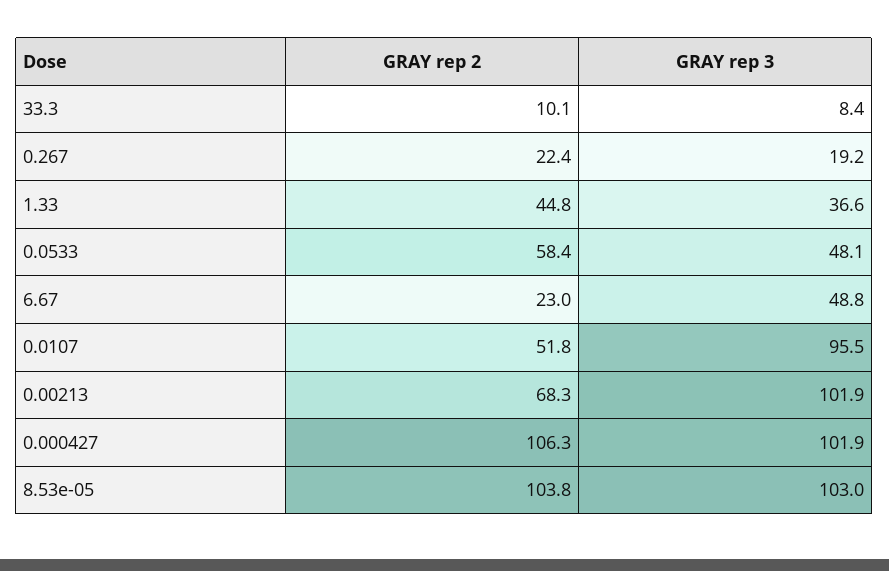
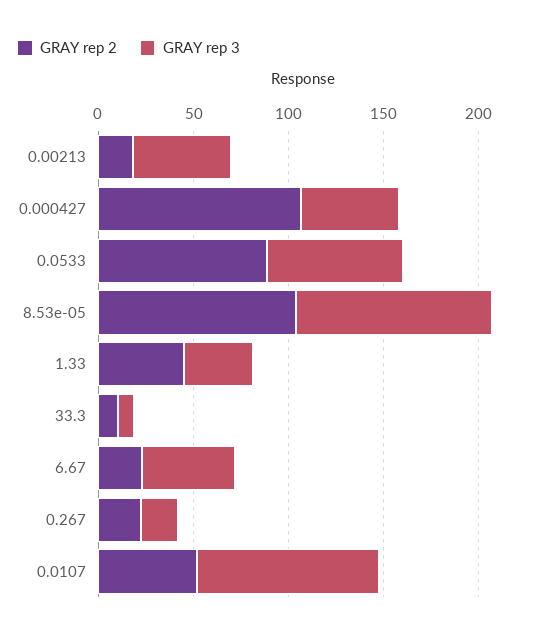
GRAY rep 2, 0.0533: 58.4 -> 90
GRAY rep 3, 0.0533: 48.1 -> 70
GRAY rep 2, 0.00213: 68.3 -> 20
GRAY rep 3, 0.00213: 101.9 -> 50
GRAY rep 3, 0.000427: 101.9 -> 50

